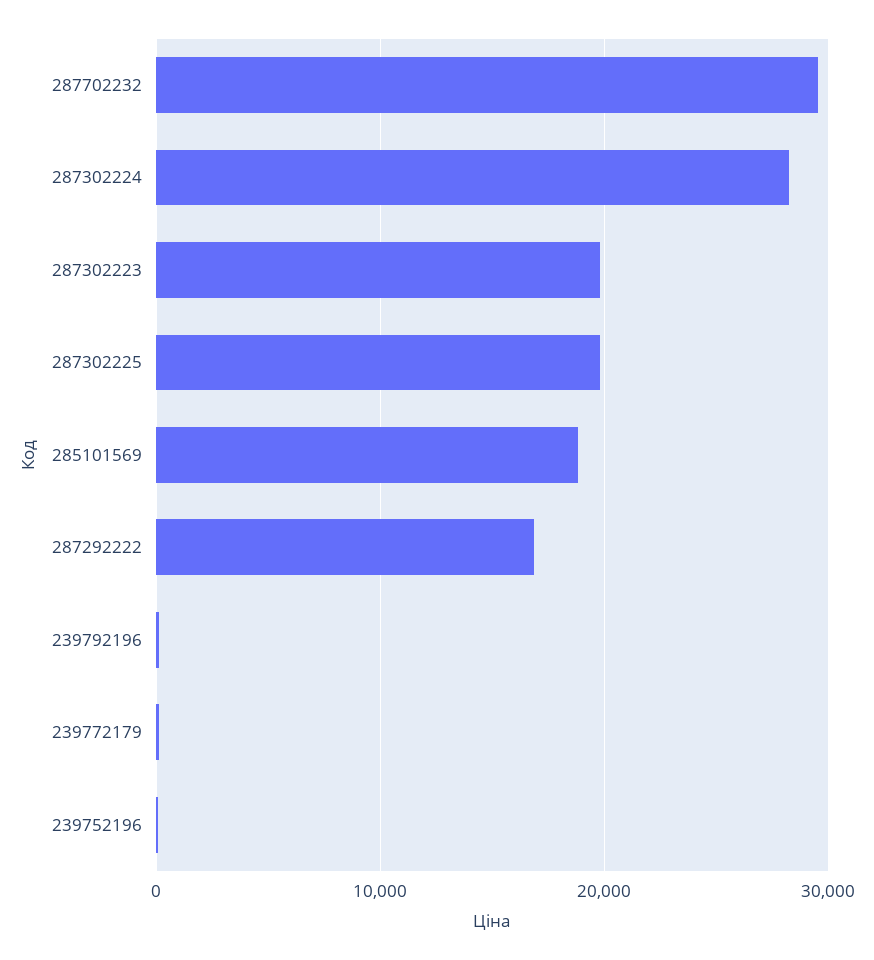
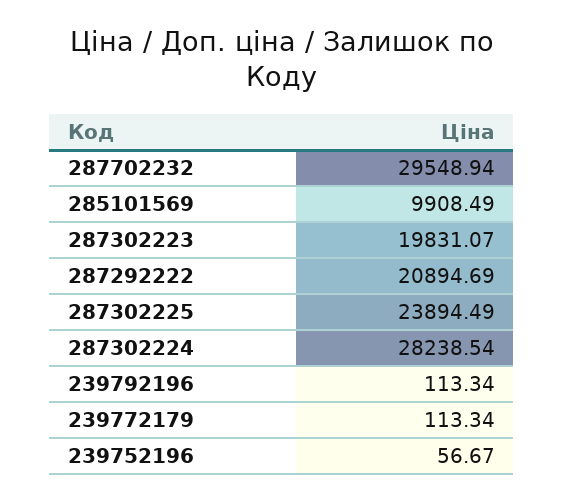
287302225: 20000 -> 23894.49
285101569: 19000 -> 9908.49
287292222: 17000 -> 20894.69

